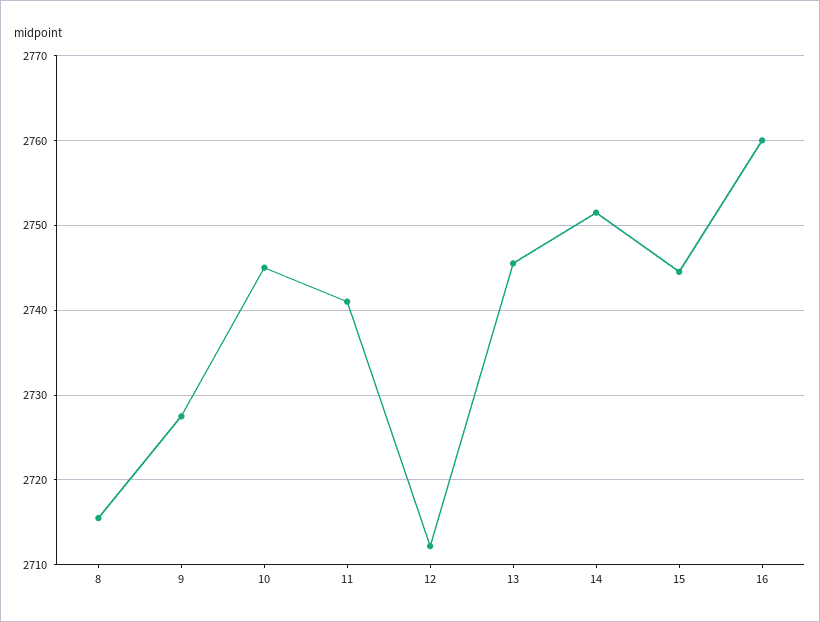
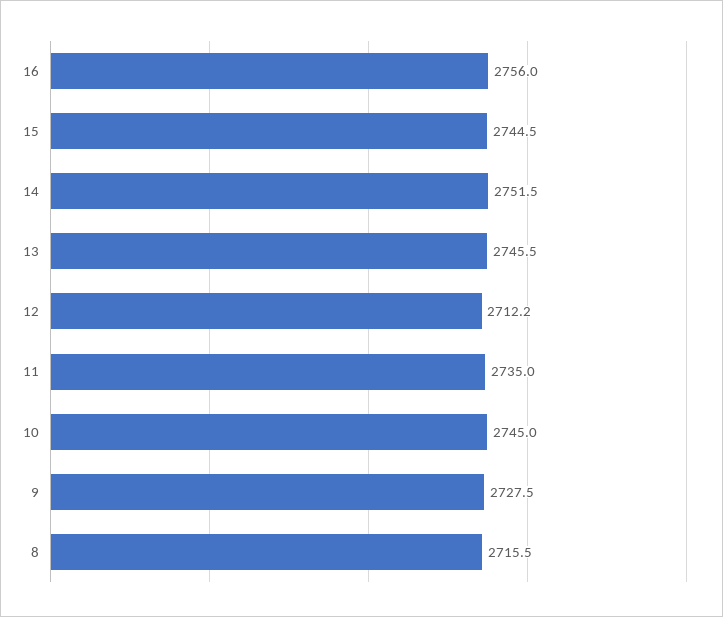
11: 2741 -> 2735
16: 2760 -> 2756

